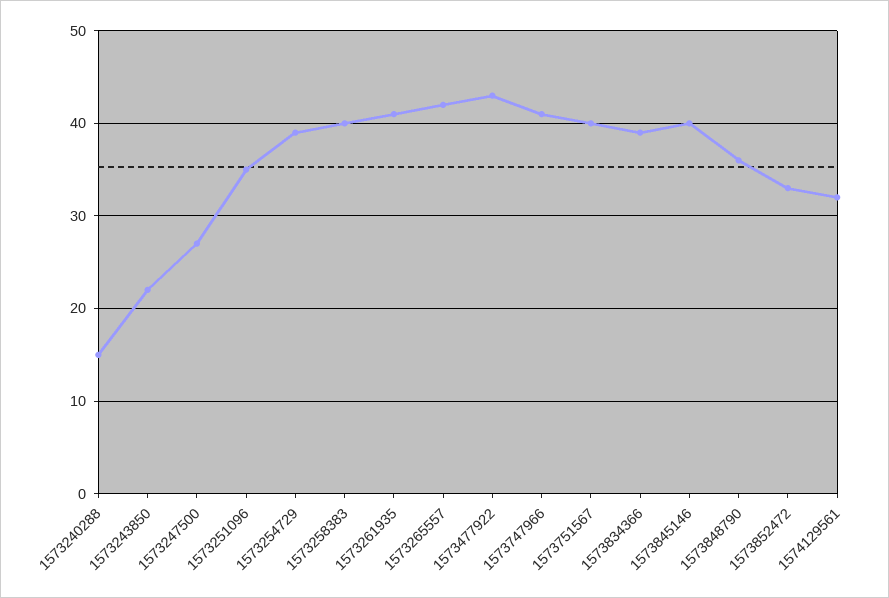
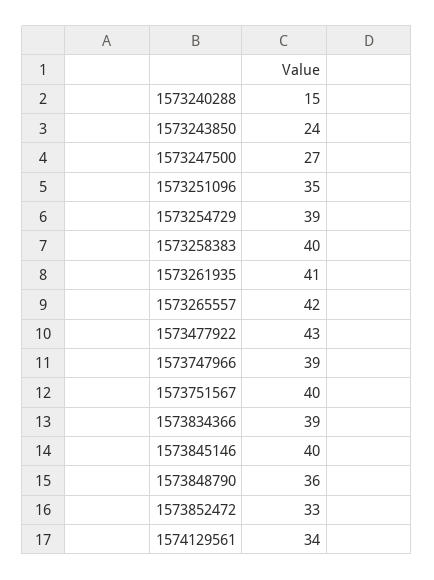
1573243850: 22 -> 24
1573747966: 41 -> 39
1574129561: 32 -> 34

